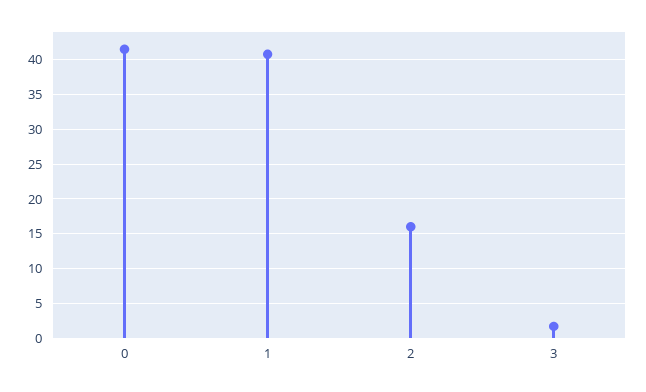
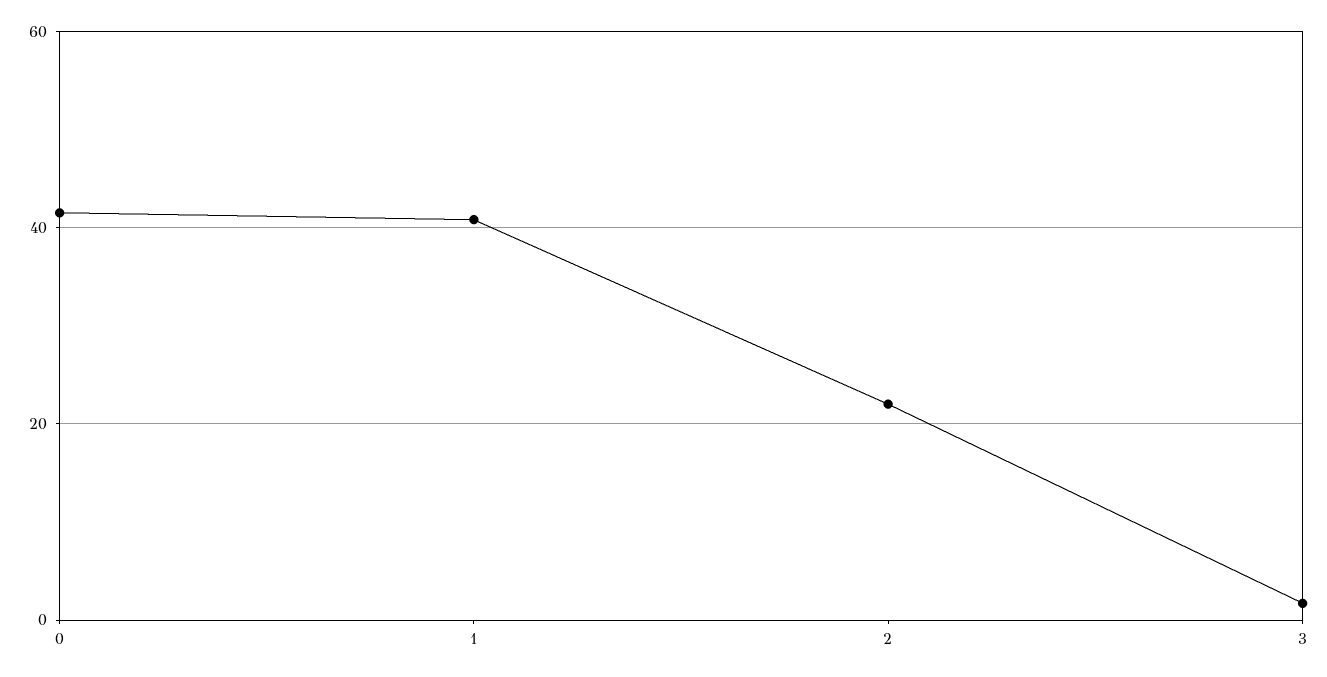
2: 16 -> 22

